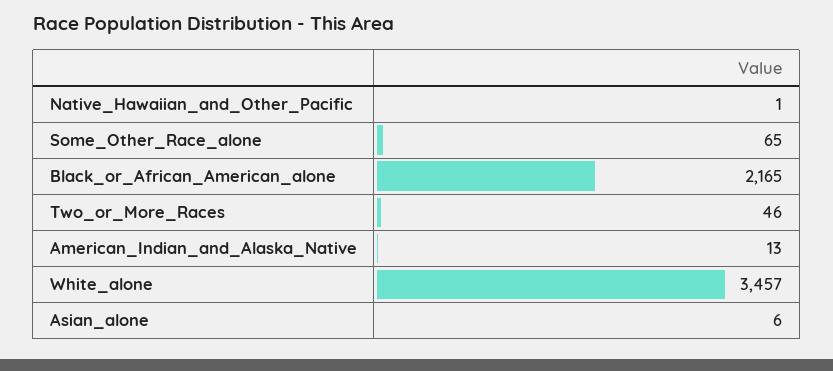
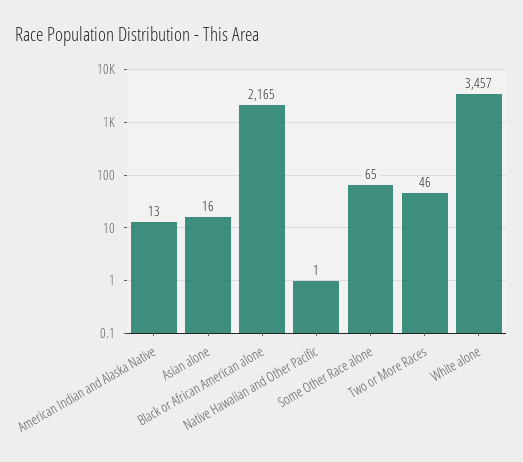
Asian_alone: 6 -> 16

